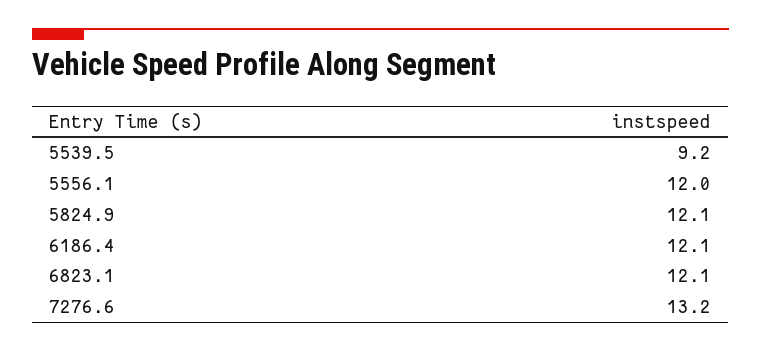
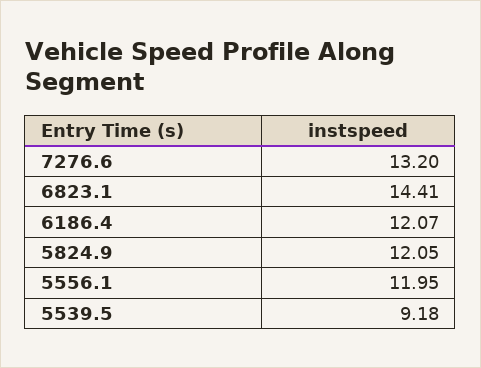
6823.1: 12.1 -> 14.41

